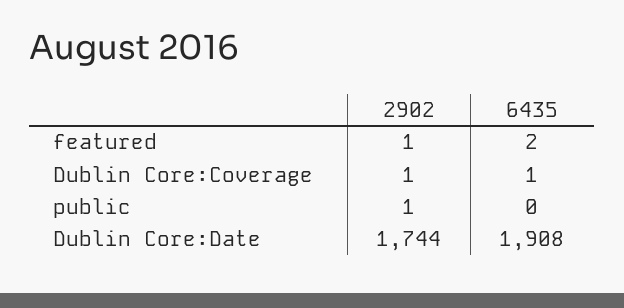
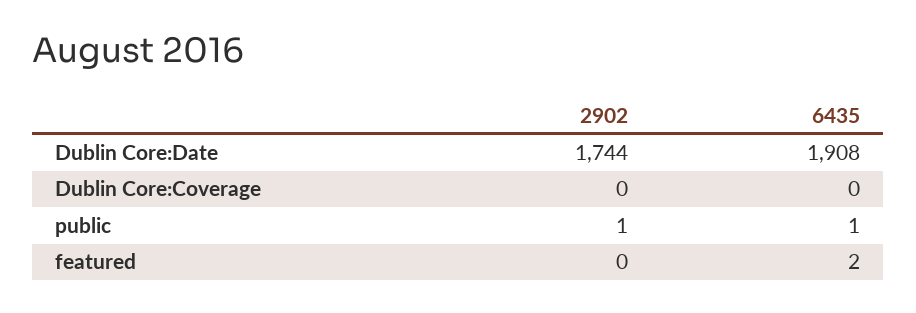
2902, featured: 1 -> 0
2902, Dublin Core:Coverage: 1 -> 0
6435, Dublin Core:Coverage: 1 -> 0
6435, public: 0 -> 1

